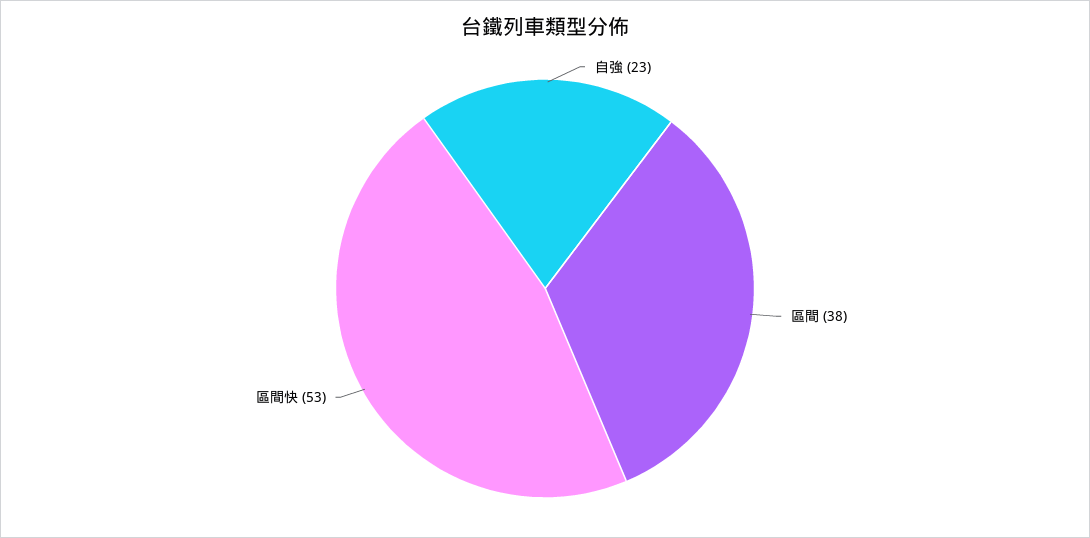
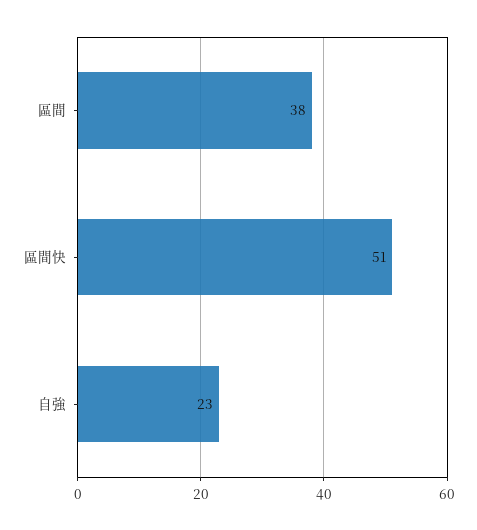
區間快: 53 -> 51

